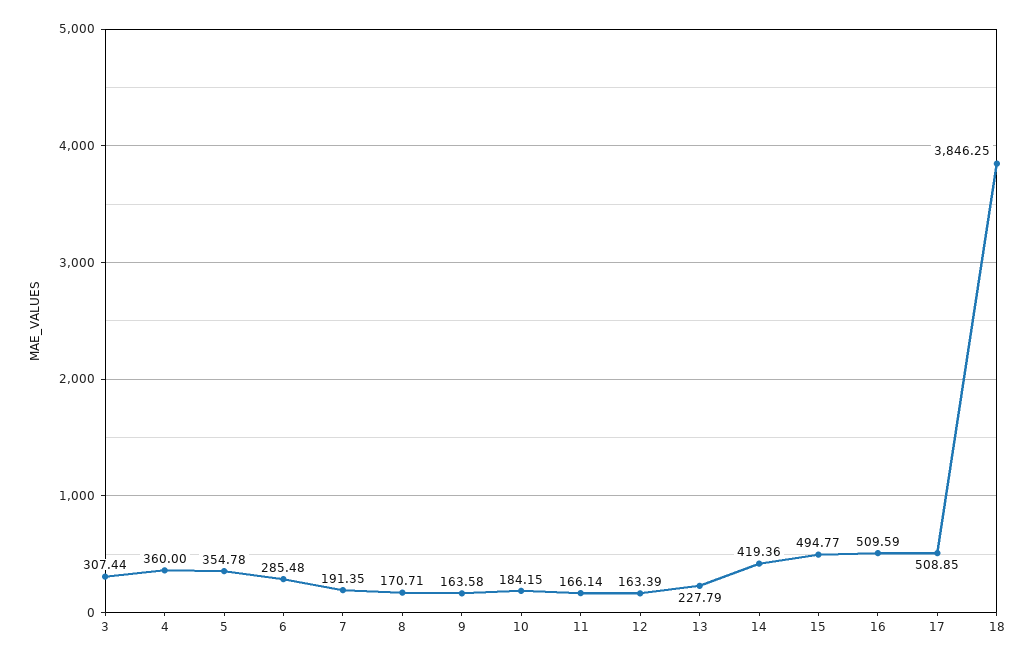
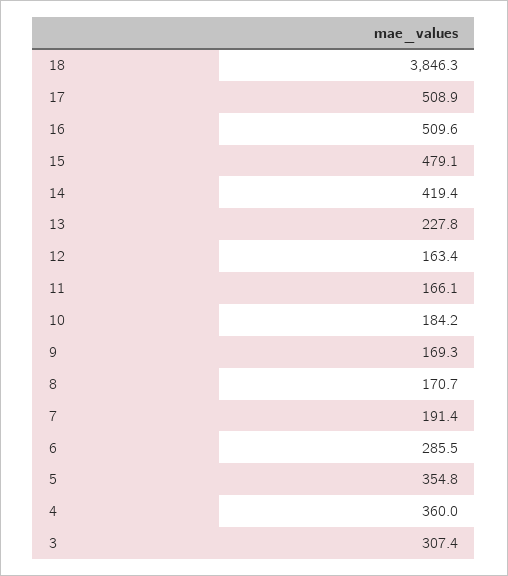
9: 163.58 -> 169.3
15: 494.77 -> 479.1

